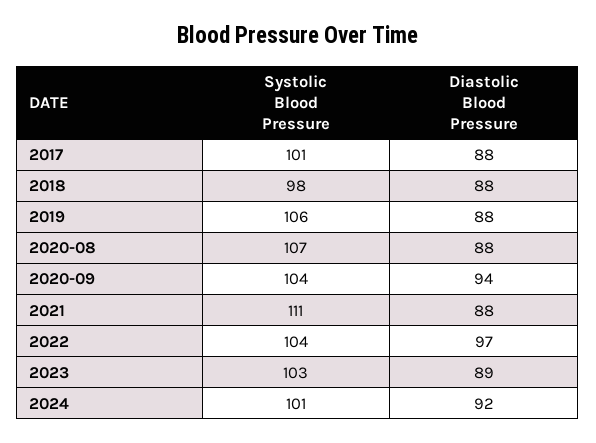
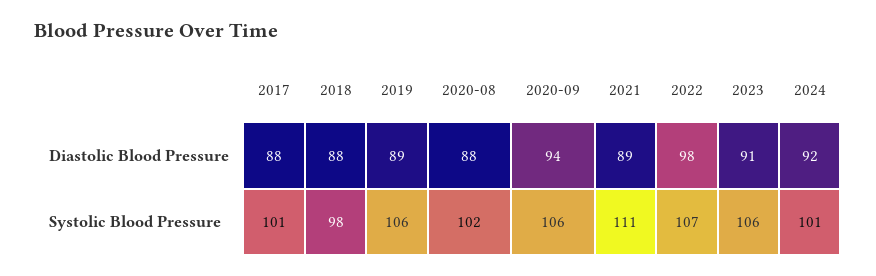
Diastolic Blood Pressure, 2019: 88 -> 89
Systolic Blood Pressure, 2020-08: 107 -> 102
Systolic Blood Pressure, 2020-09: 104 -> 106
Diastolic Blood Pressure, 2021: 88 -> 89
Systolic Blood Pressure, 2022: 104 -> 107
Diastolic Blood Pressure, 2022: 97 -> 98
Systolic Blood Pressure, 2023: 103 -> 106
Diastolic Blood Pressure, 2023: 89 -> 91

